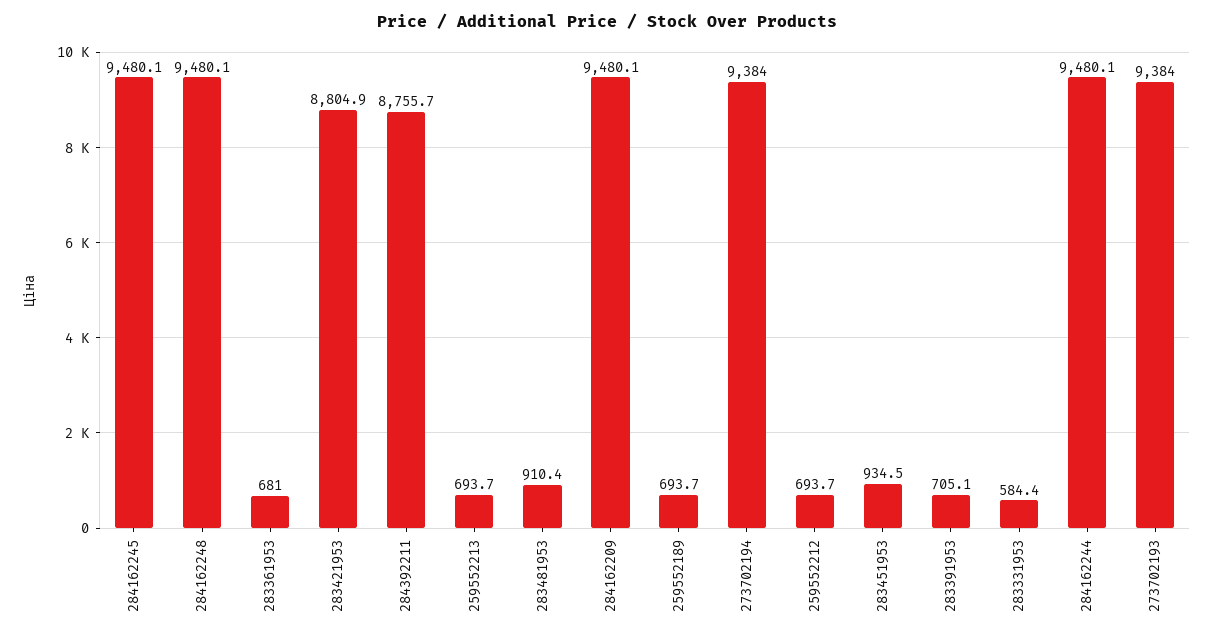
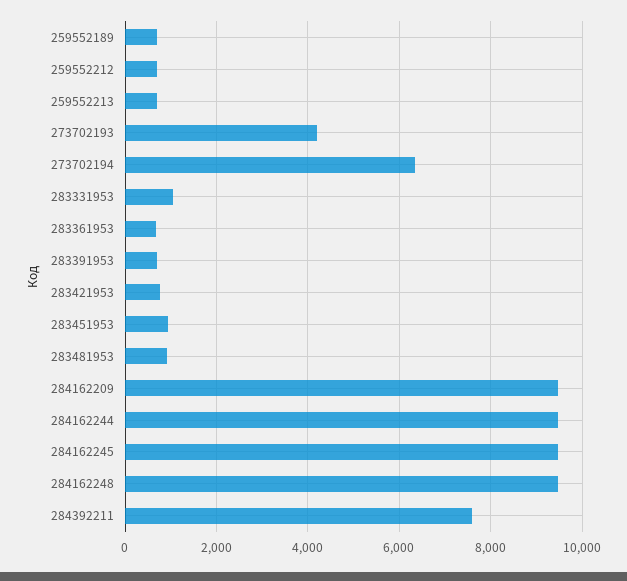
283421953: 8804.9 -> 800
284392211: 8755.7 -> 7600
273702194: 9384 -> 6400
283331953: 584.4 -> 1000
273702193: 9384 -> 4200

